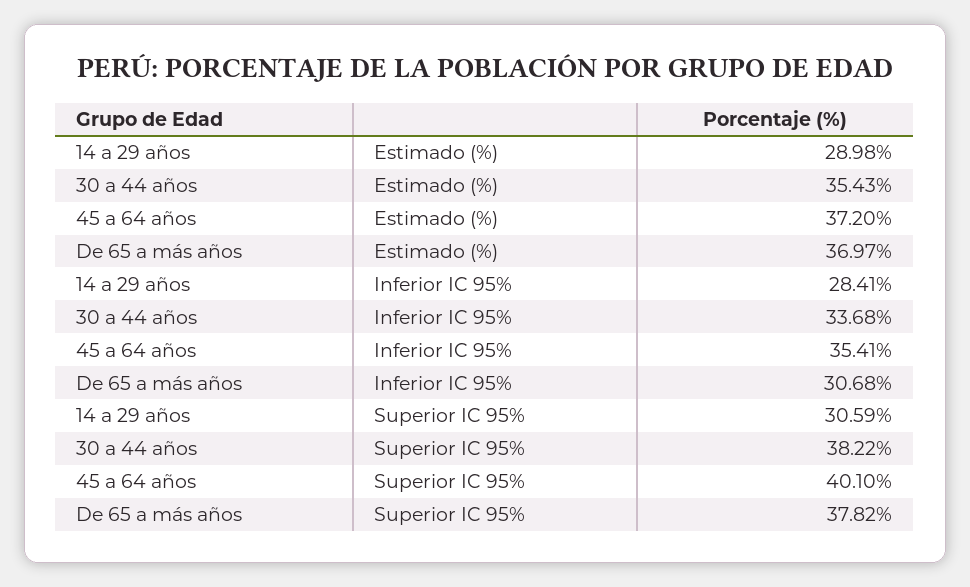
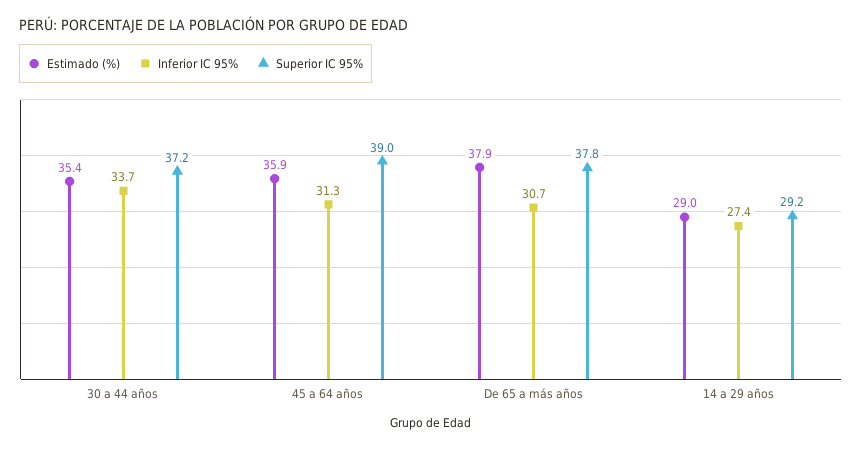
Estimado (%), 45 a 64 años: 37.2 -> 35.9
Estimado (%), De 65 a más años: 36.97 -> 37.9
Inferior IC 95%, 14 a 29 años: 28.41 -> 27.4
Inferior IC 95%, 45 a 64 años: 35.41 -> 31.3
Superior IC 95%, 14 a 29 años: 30.59 -> 29.2
Superior IC 95%, 30 a 44 años: 38.22 -> 37.2
Superior IC 95%, 45 a 64 años: 40.1 -> 39

